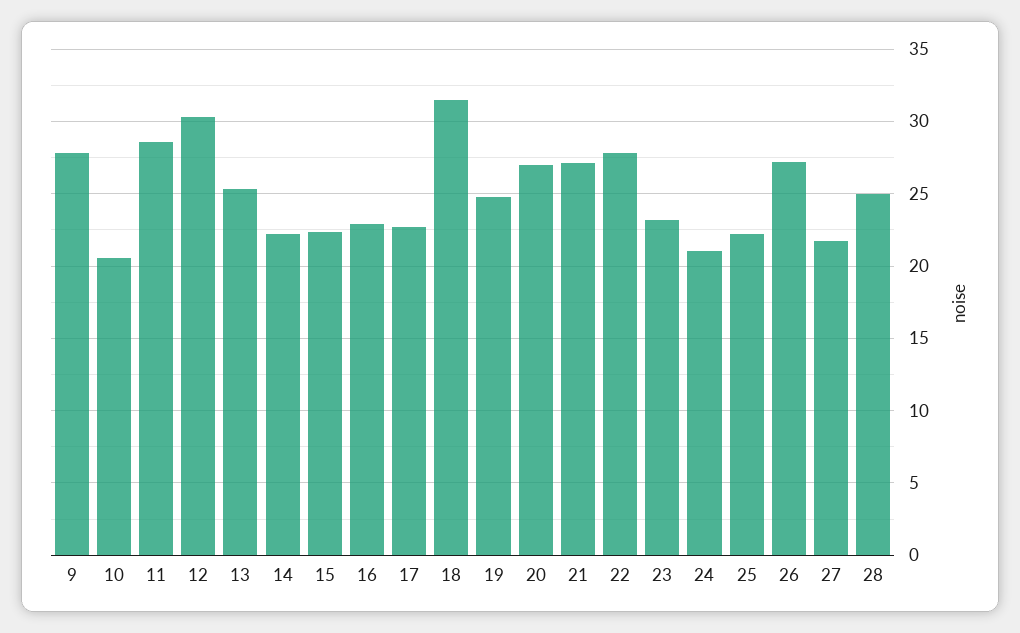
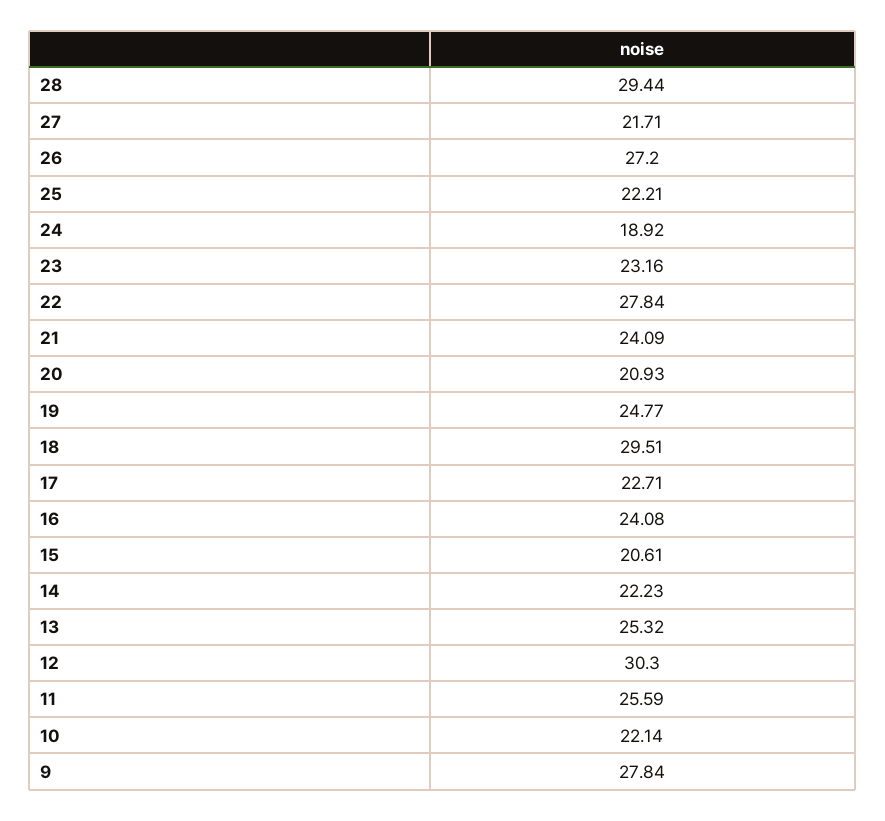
10: 20.5 -> 22.14
11: 28.5 -> 25.59
15: 22.5 -> 20.61
16: 23 -> 24.08
18: 31.5 -> 29.51
20: 27 -> 20.93
21: 27 -> 24.09
24: 21 -> 18.92
28: 25 -> 29.44

